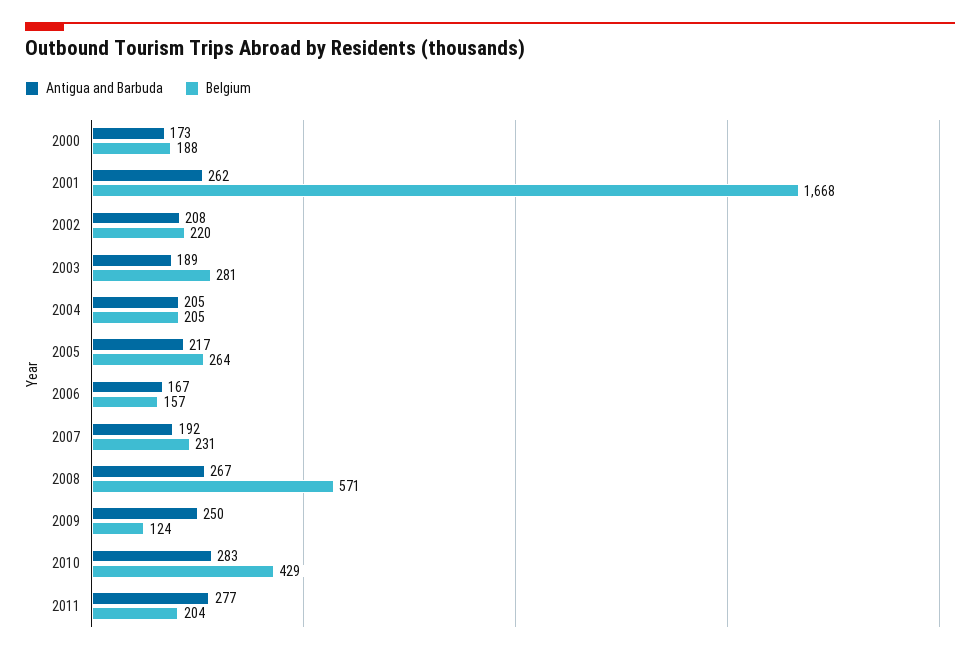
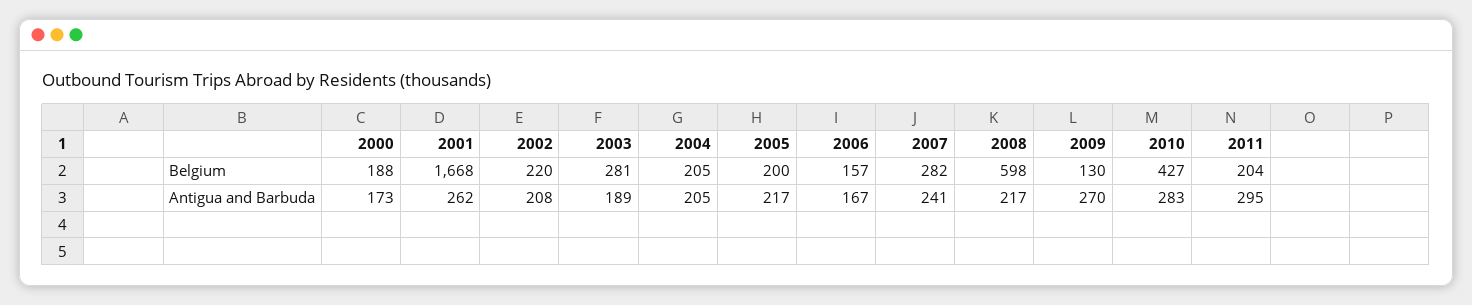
Belgium, 2005: 264 -> 200
Antigua and Barbuda, 2007: 192 -> 241
Belgium, 2007: 231 -> 282
Antigua and Barbuda, 2008: 267 -> 217
Belgium, 2008: 571 -> 598
Antigua and Barbuda, 2009: 250 -> 270
Belgium, 2009: 124 -> 130
Belgium, 2010: 429 -> 427
Antigua and Barbuda, 2011: 277 -> 295

